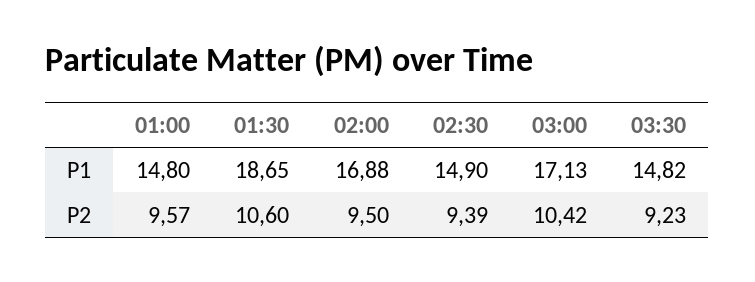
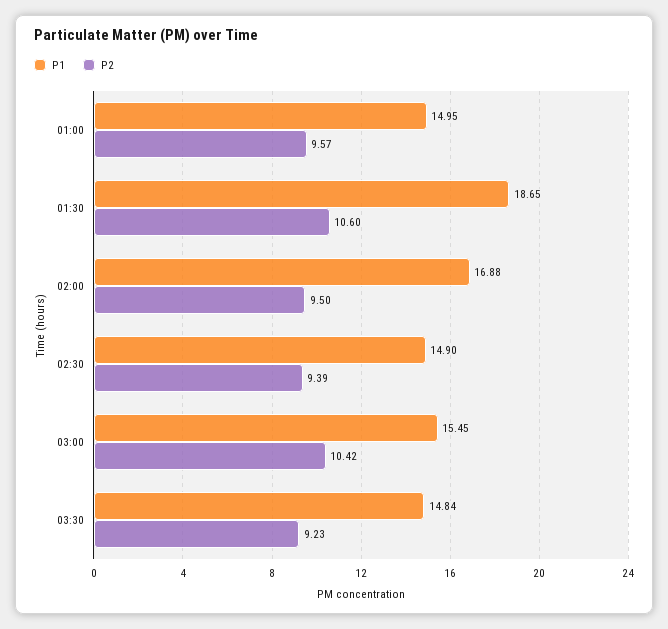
P1, 01:00: 14.8 -> 14.95
P1, 03:00: 17.13 -> 15.45
P1, 03:30: 14.82 -> 14.84

